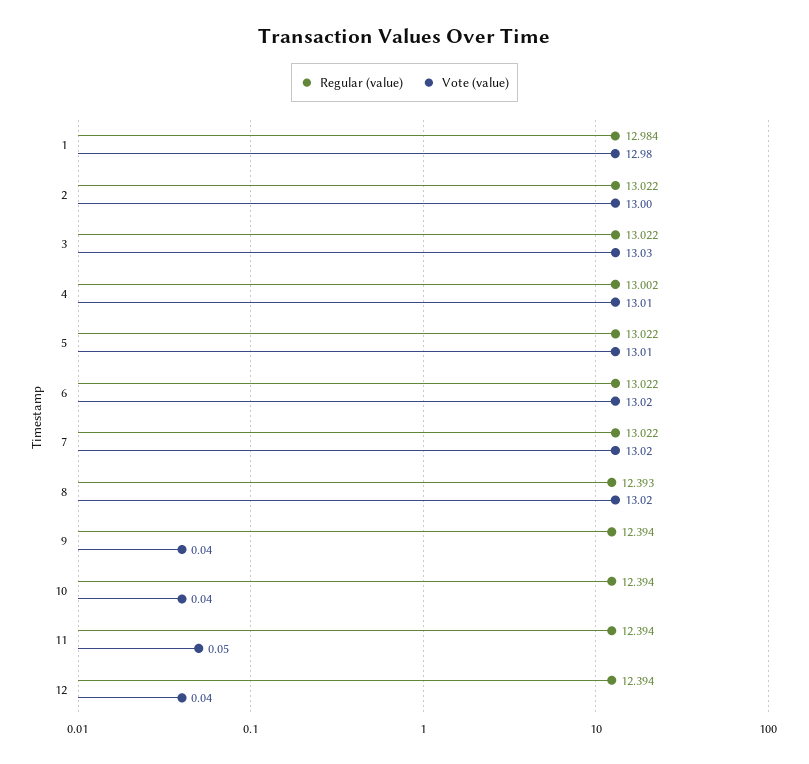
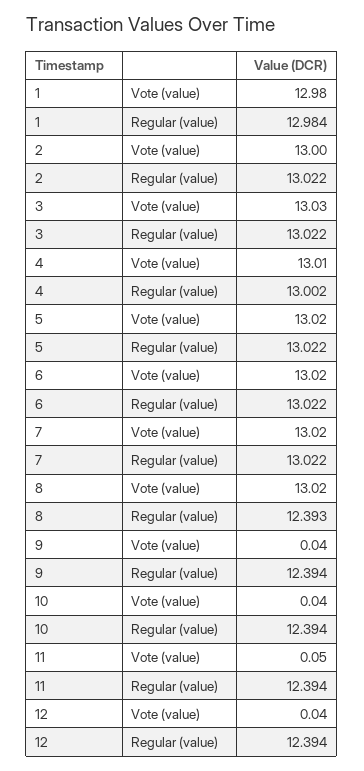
Vote (value), 5: 13.01 -> 13.02

